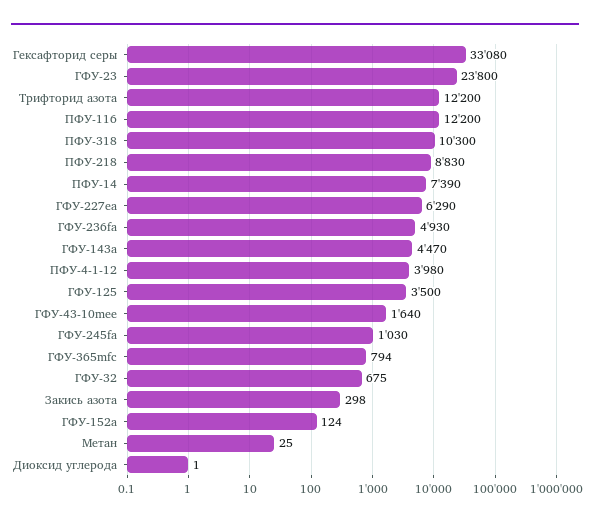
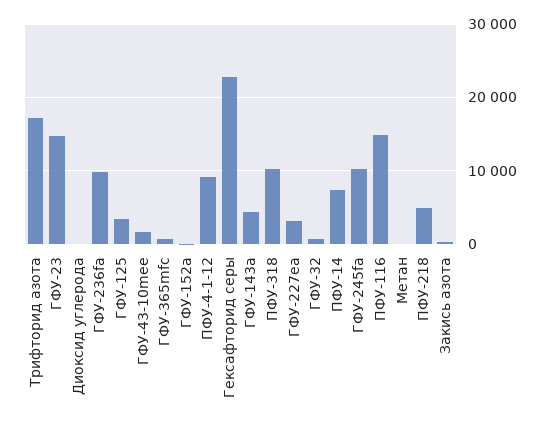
Гексафторид серы: 33080 -> 23000
ГФУ-23: 23800 -> 15000
Трифторид азота: 12200 -> 17000
ПФУ-116: 12200 -> 15000
ПФУ-218: 8830 -> 5000
ГФУ-227ea: 6290 -> 3000
ГФУ-236fa: 4930 -> 10000
ПФУ-4-1-12: 3980 -> 9000
ГФУ-245fa: 1030 -> 10000

